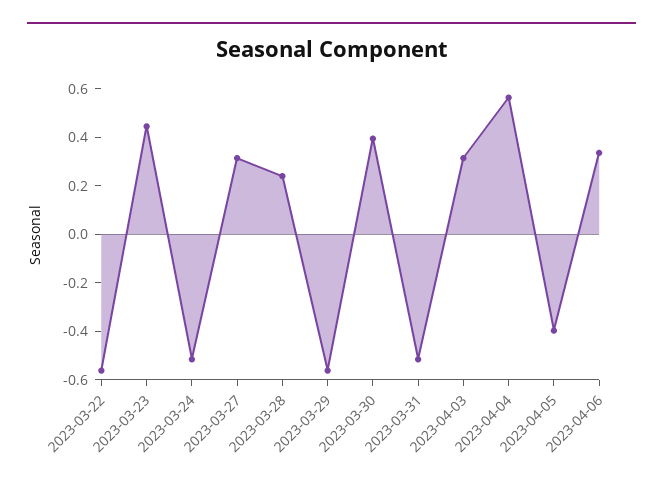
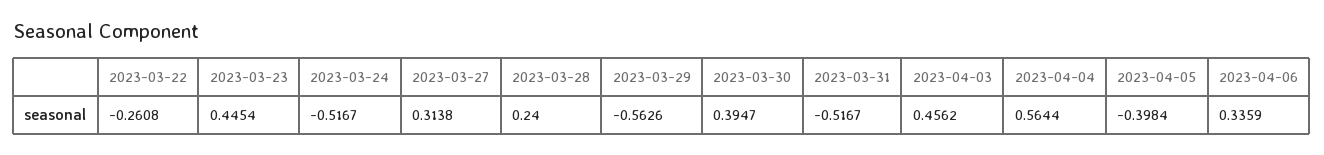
2023-03-22: -0.55 -> -0.2608
2023-04-03: 0.3 -> 0.4562

